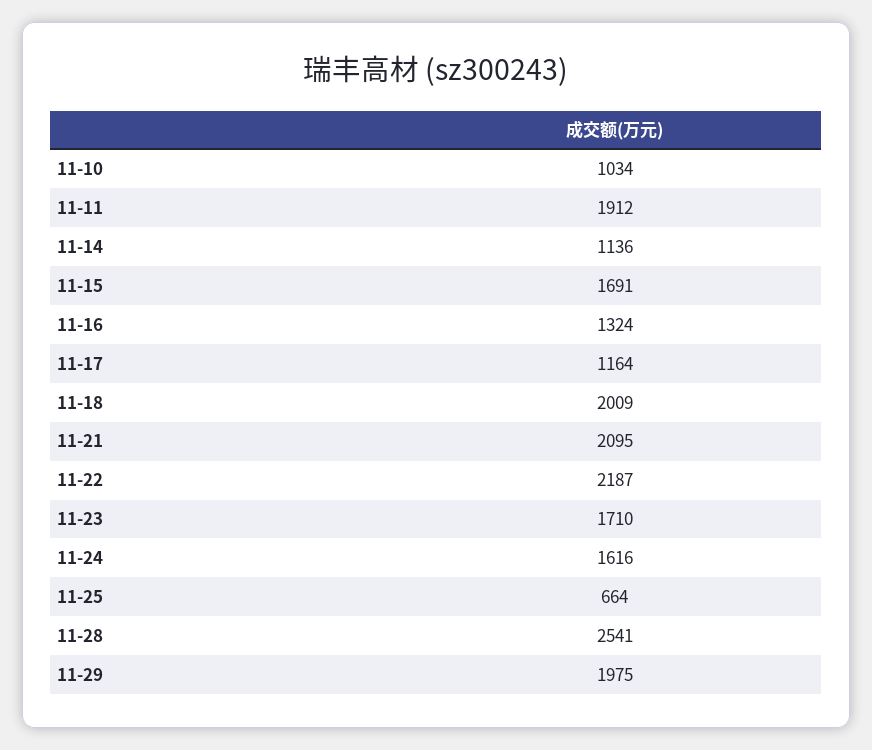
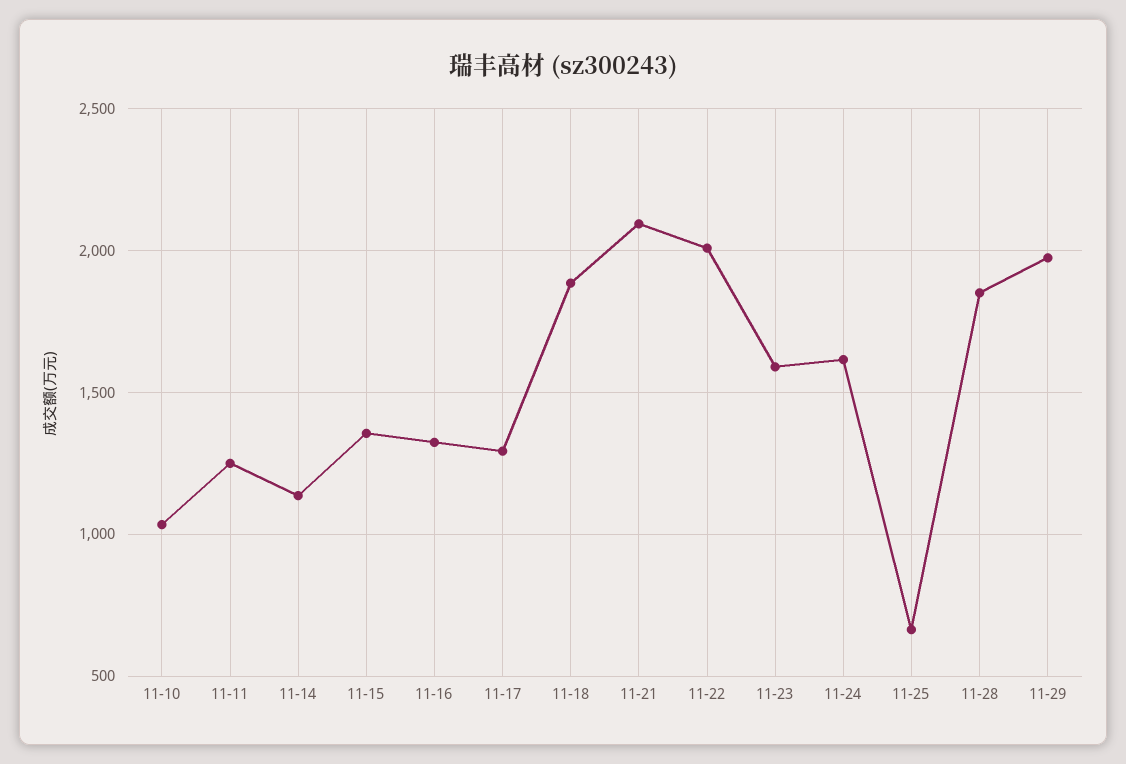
11-11: 1912 -> 1250
11-15: 1691 -> 1350
11-17: 1164 -> 1300
11-18: 2009 -> 1900
11-22: 2187 -> 2000
11-23: 1710 -> 1600
11-28: 2541 -> 1850

